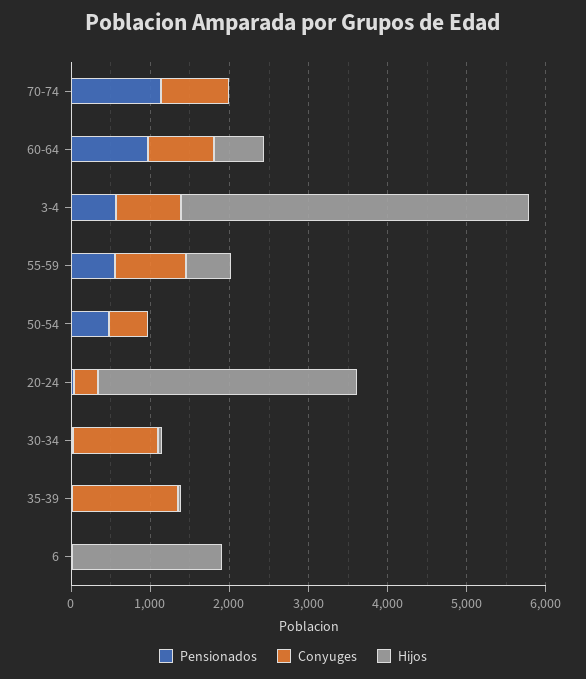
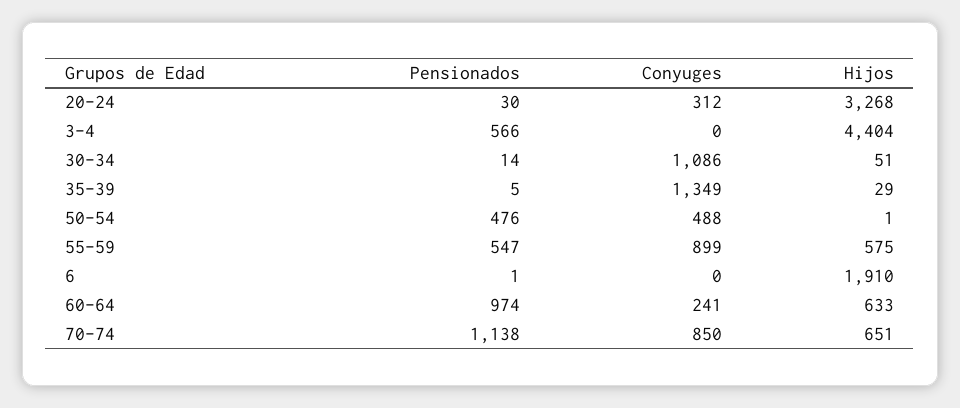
Hijos, 70-74: 0 -> 651
Conyuges, 60-64: 800 -> 241
Conyuges, 3-4: 800 -> 0

